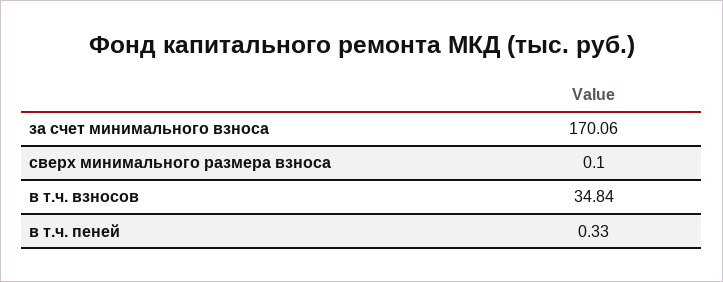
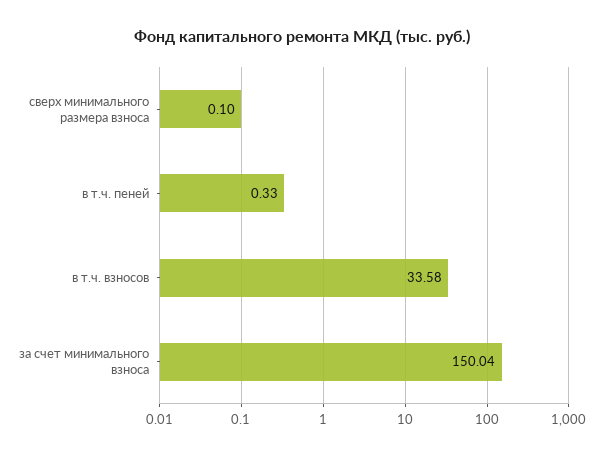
за счет минимального взноса: 170.06 -> 150.04
в т.ч. взносов: 34.84 -> 33.58

